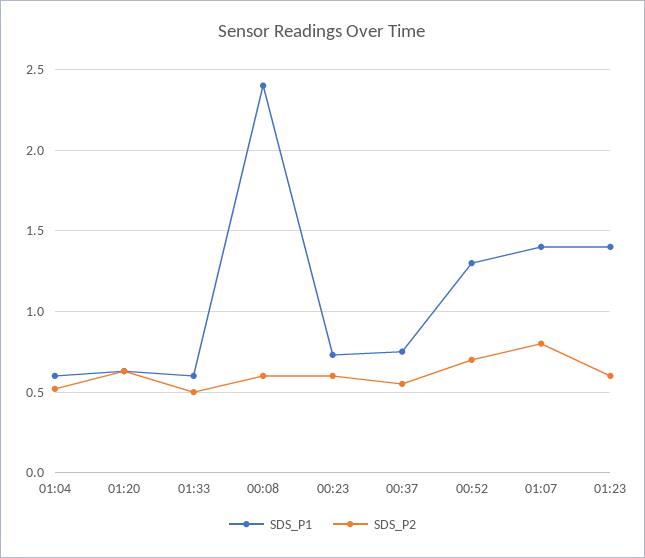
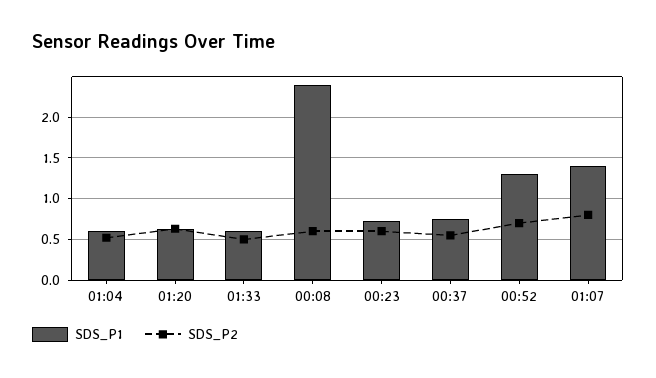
SDS_P1, 01:23: 1.4 -> none
SDS_P2, 01:23: 0.6 -> none

